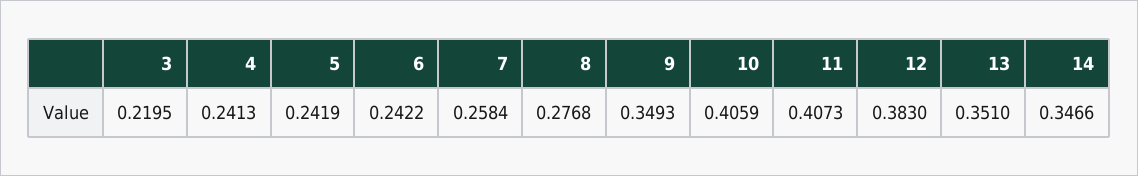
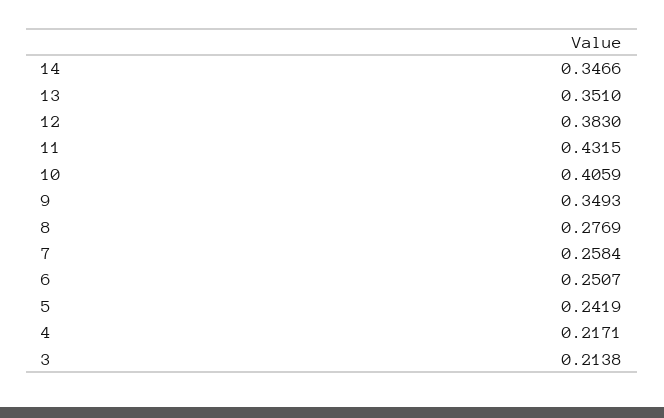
3: 0.2195 -> 0.2138
4: 0.2413 -> 0.2171
6: 0.2422 -> 0.2507
8: 0.2768 -> 0.2769
11: 0.4073 -> 0.4315

